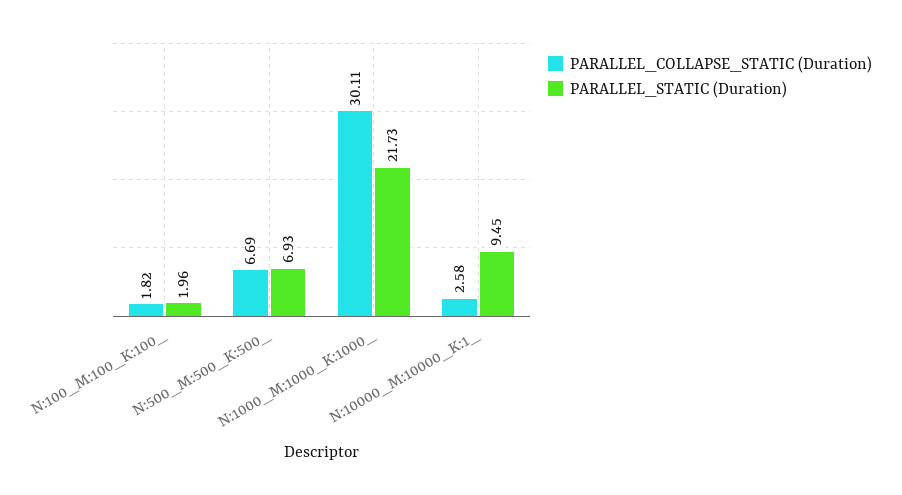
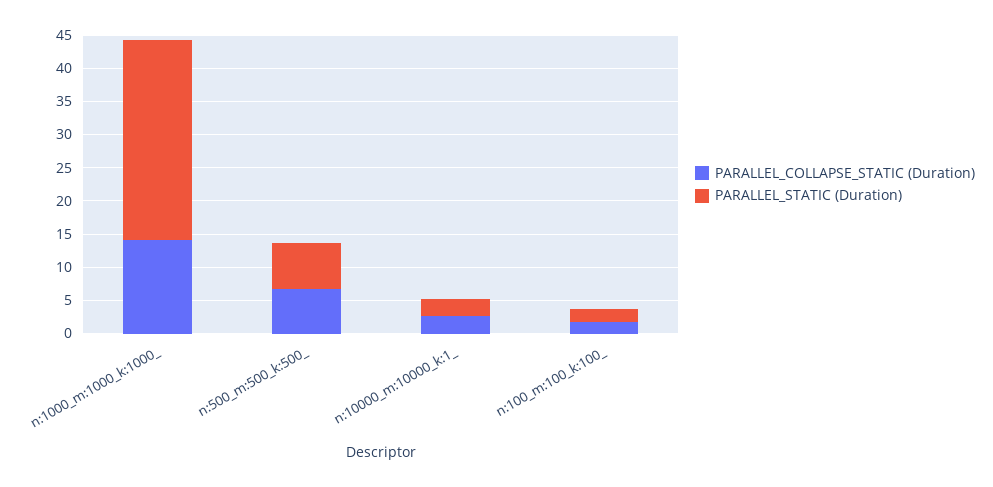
PARALLEL_COLLAPSE_STATIC (Duration), N:1000_M:1000_K:1000_: 30.11 -> 15
PARALLEL_STATIC (Duration), N:1000_M:1000_K:1000_: 21.73 -> 30
PARALLEL_STATIC (Duration), N:10000_M:10000_K:1_: 9.45 -> 2.5

